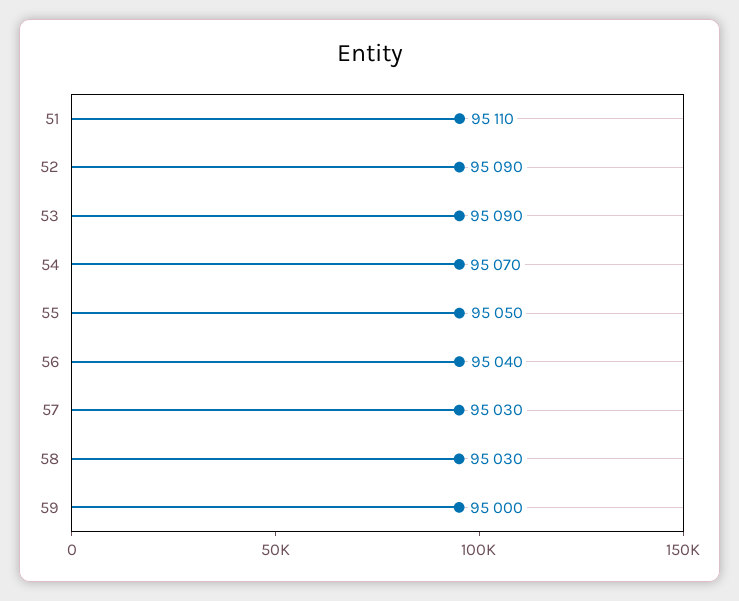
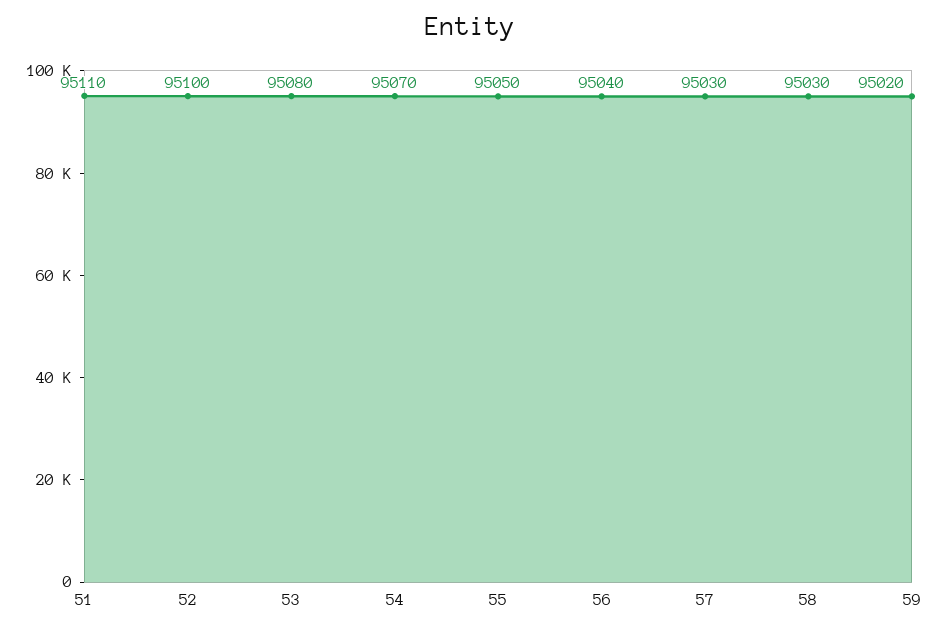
52: 95090 -> 95100
53: 95090 -> 95080
59: 95000 -> 95020

